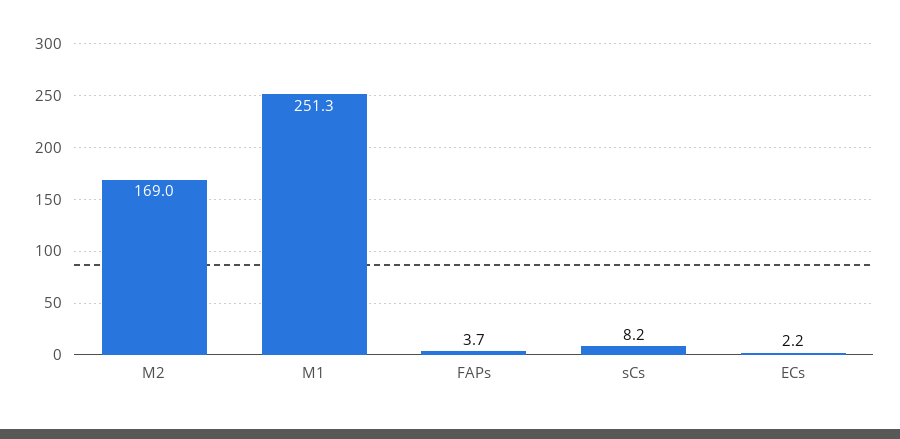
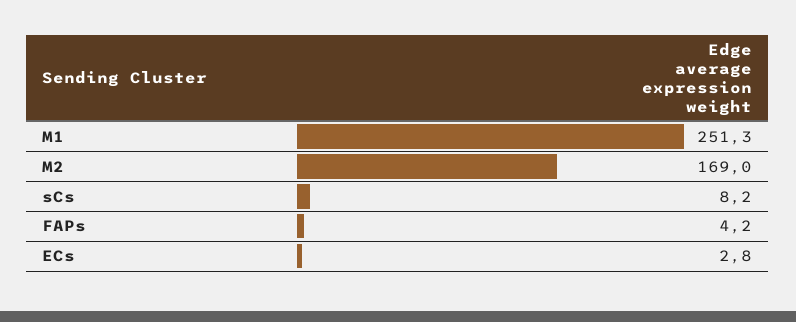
FAPs: 3.7 -> 4.2
ECs: 2.2 -> 2.8

